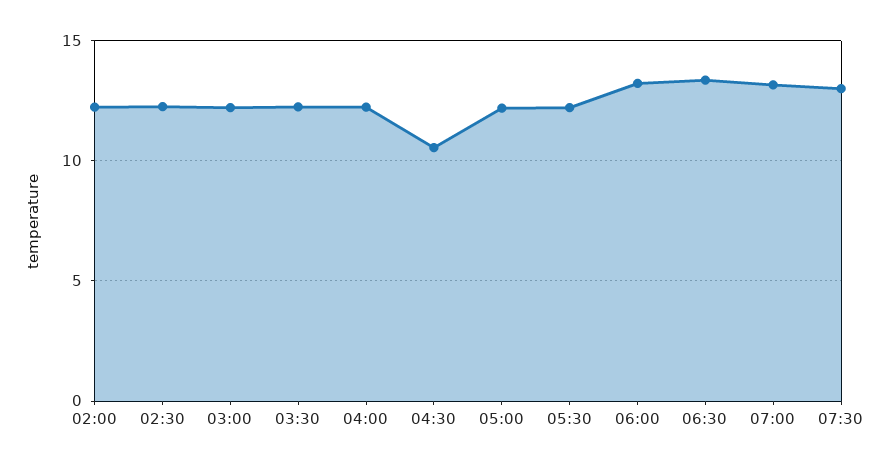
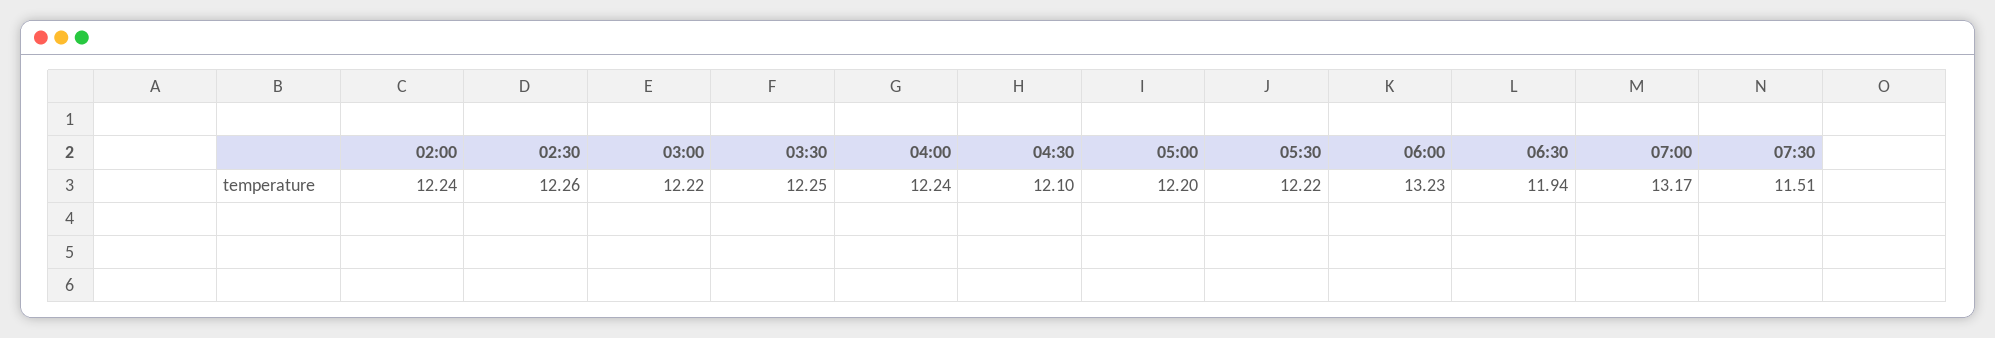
04:30: 10.5 -> 12.1
06:30: 13.5 -> 11.94
07:30: 13 -> 11.51

